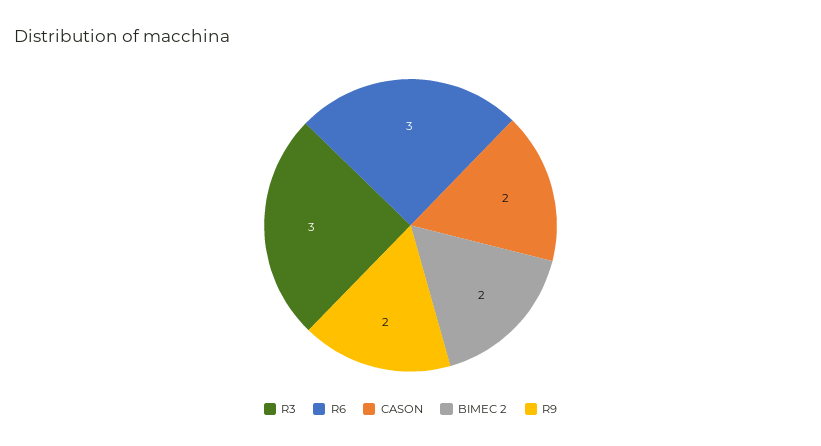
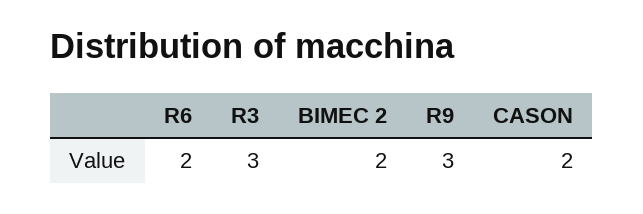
R6: 3 -> 2
R9: 2 -> 3

